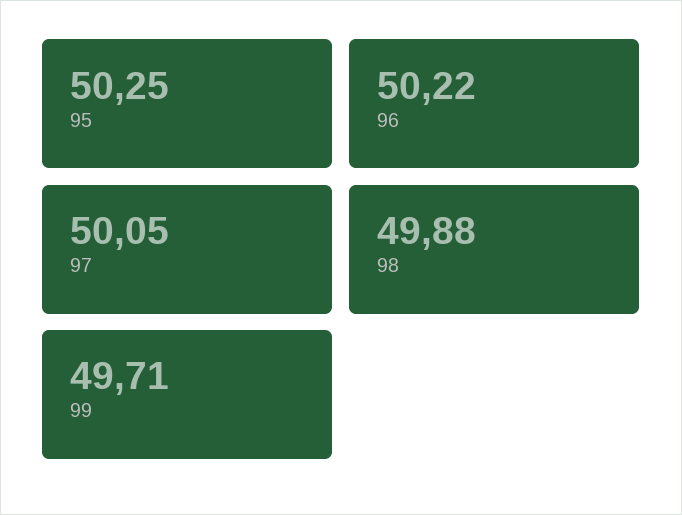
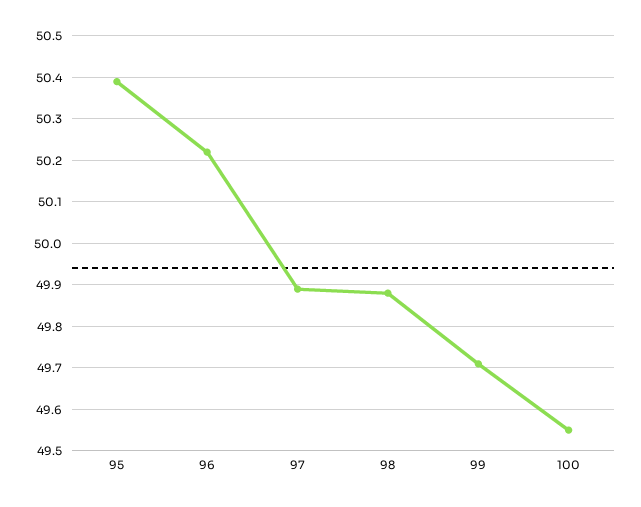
95: 50.25 -> 50.4
97: 50.05 -> 49.9
100: none -> 49.55

